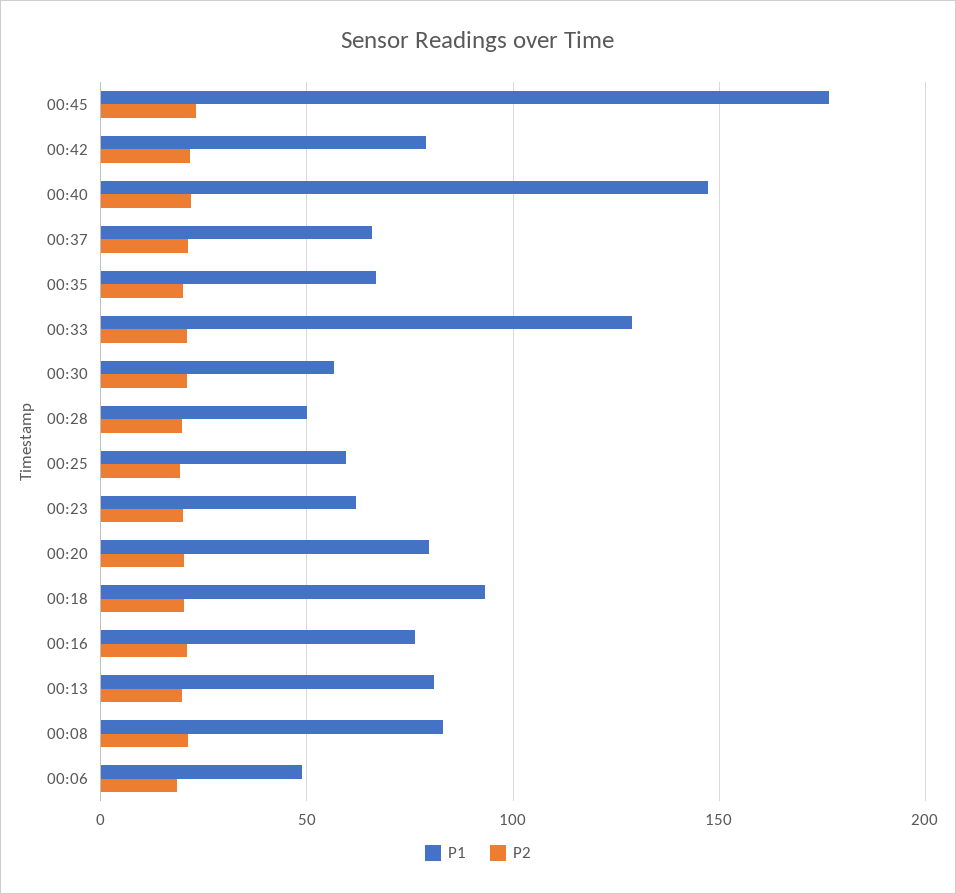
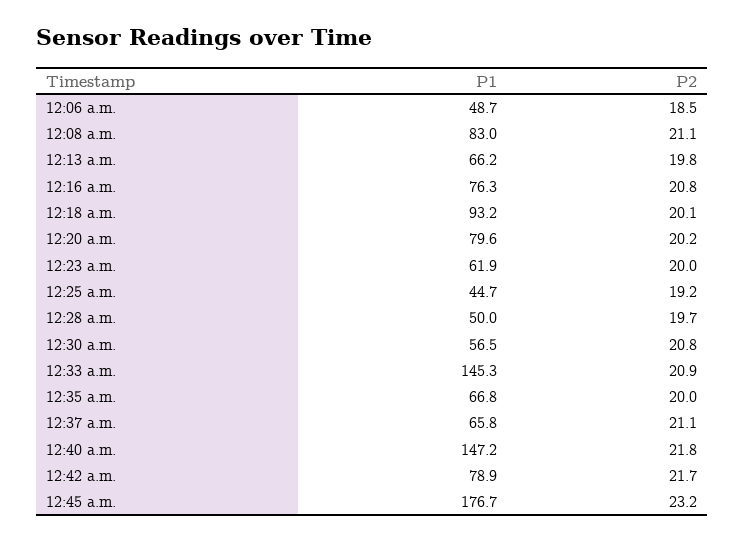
P1, 00:33: 130 -> 145.3
P1, 00:25: 60 -> 44.7
P1, 00:13: 80 -> 66.2

